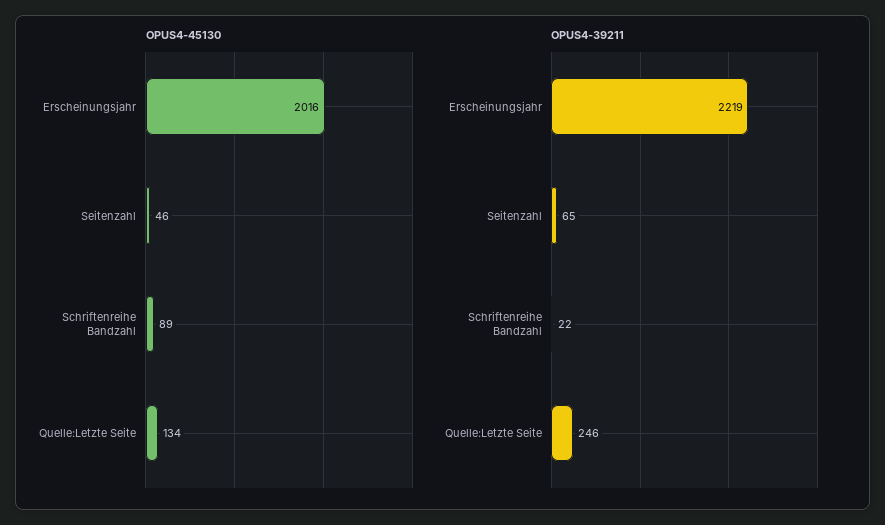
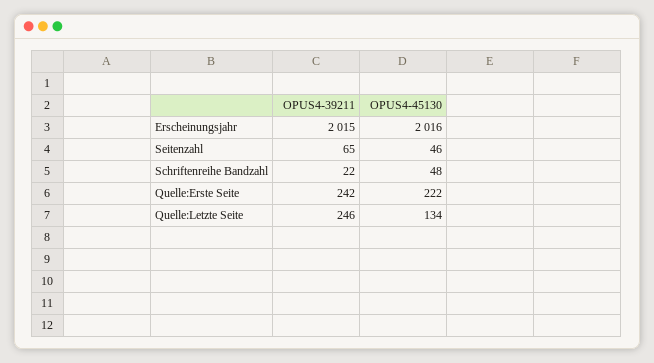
OPUS4-45130, Schriftenreihe Bandzahl: 89 -> 48
OPUS4-39211, Erscheinungsjahr: 2219 -> 2015
OPUS4-39211, Quelle:Erste Seite: none -> 242
OPUS4-45130, Quelle:Erste Seite: none -> 222

